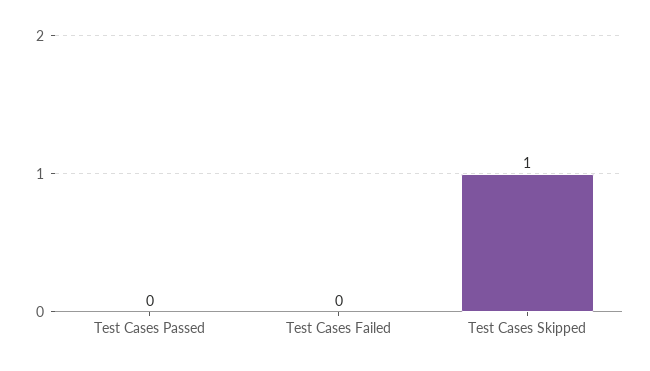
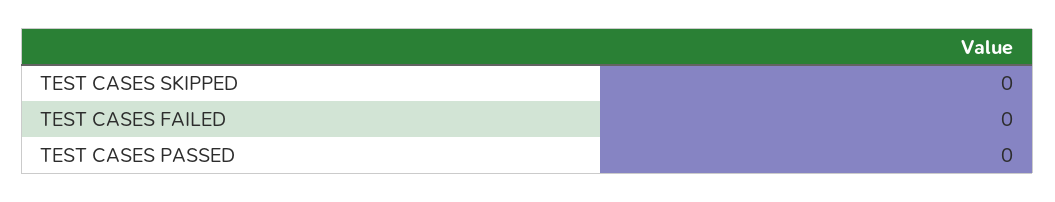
Test Cases Skipped: 1 -> 0

